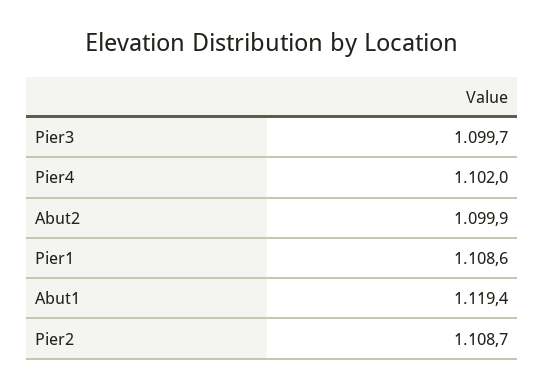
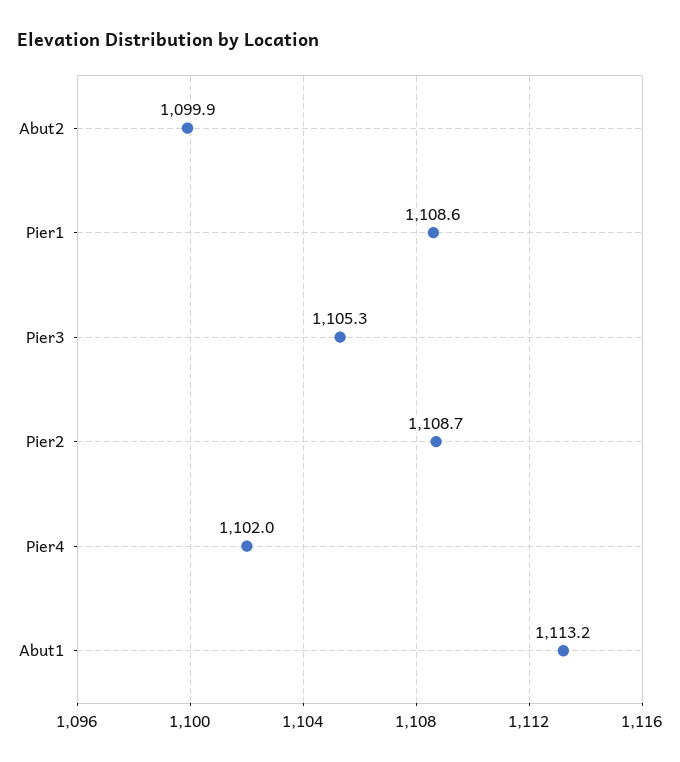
Pier3: 1099.7 -> 1105.3
Abut1: 1119.4 -> 1113.2

